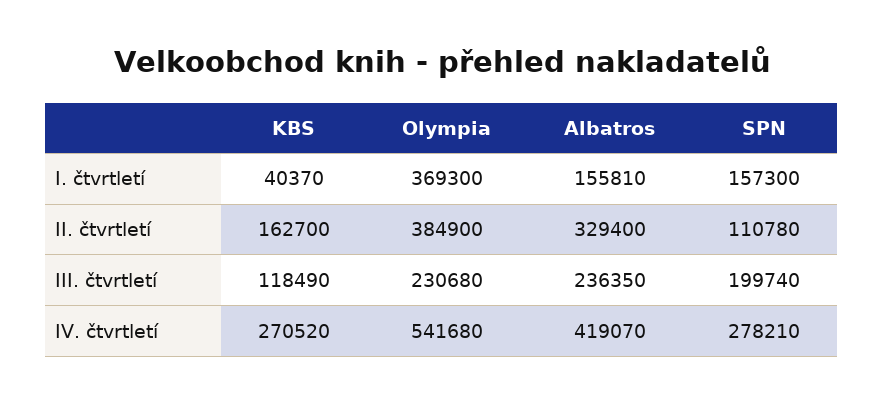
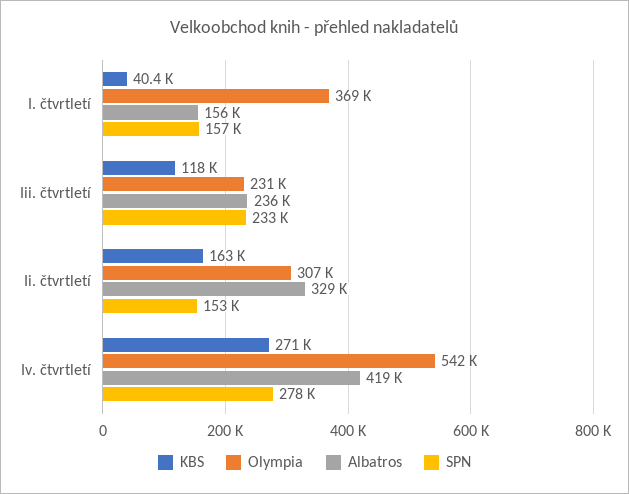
Olympia, II. čtvrtletí: 384900 -> 307000
SPN, II. čtvrtletí: 110780 -> 153000
SPN, III. čtvrtletí: 199740 -> 233000

